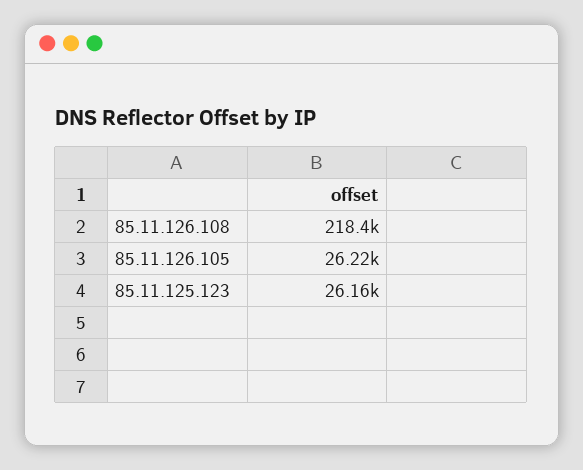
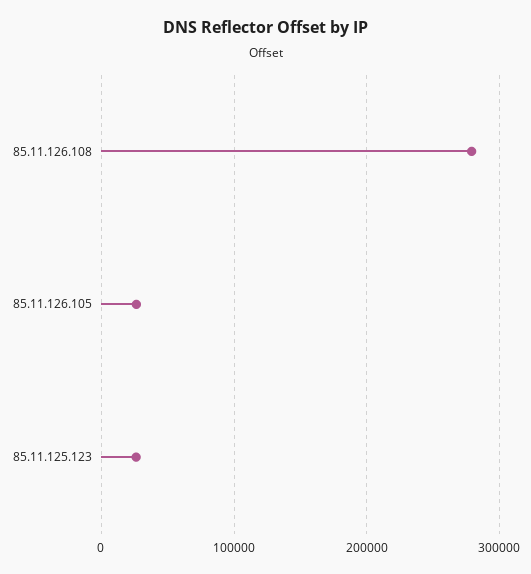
85.11.126.108: 218400 -> 280000

